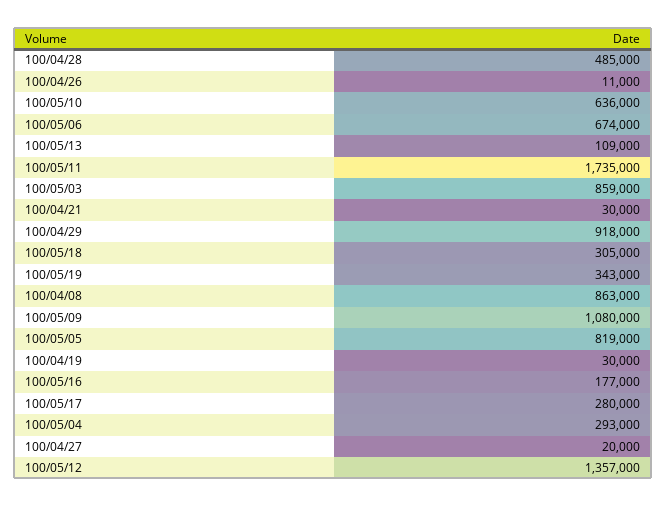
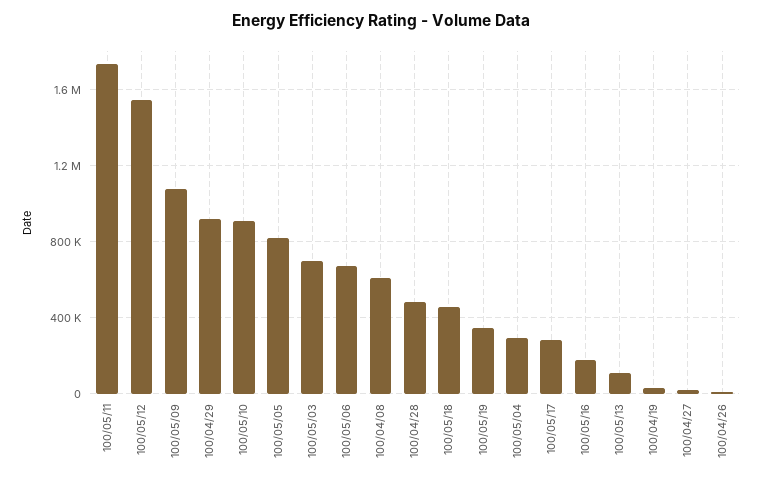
100/05/10: 636000 -> 900000
100/05/03: 859000 -> 700000
100/04/21: 30000 -> none
100/05/18: 305000 -> 450000
100/04/08: 863000 -> 600000
100/05/12: 1357000 -> 1550000

